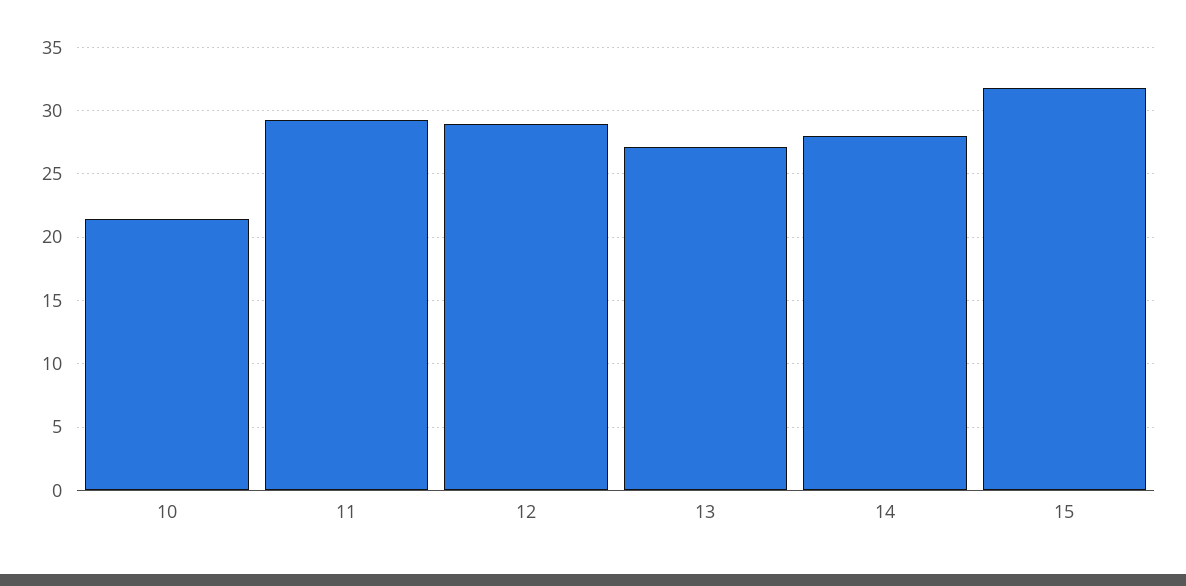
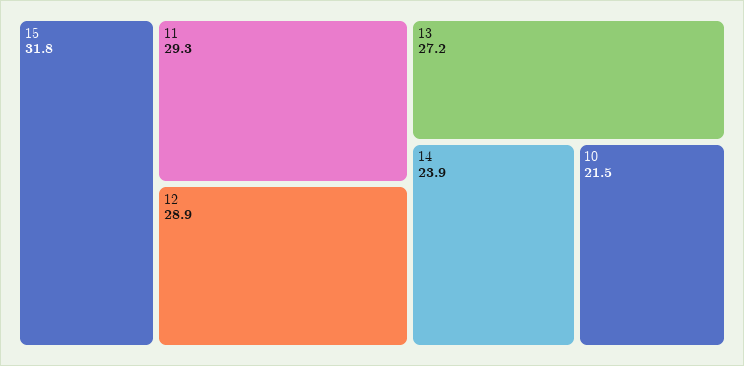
14: 28 -> 23.9

